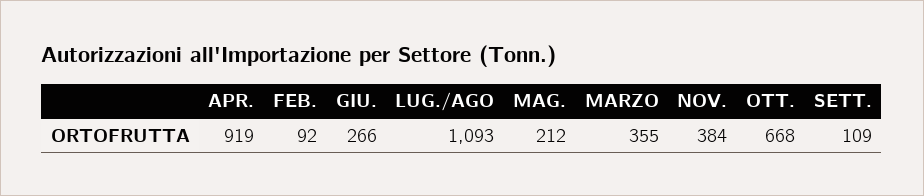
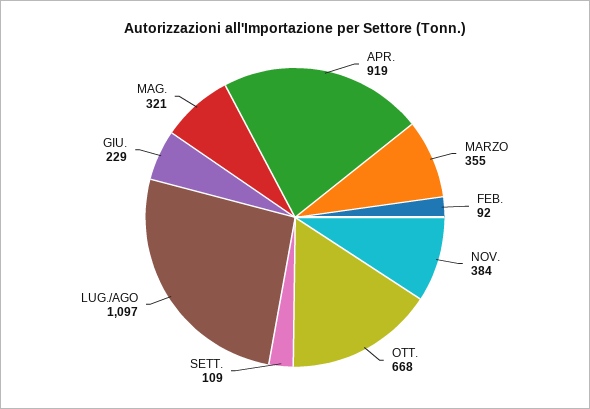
GIU.: 266 -> 229
LUG./AGO: 1093 -> 1097
MAG.: 212 -> 321

